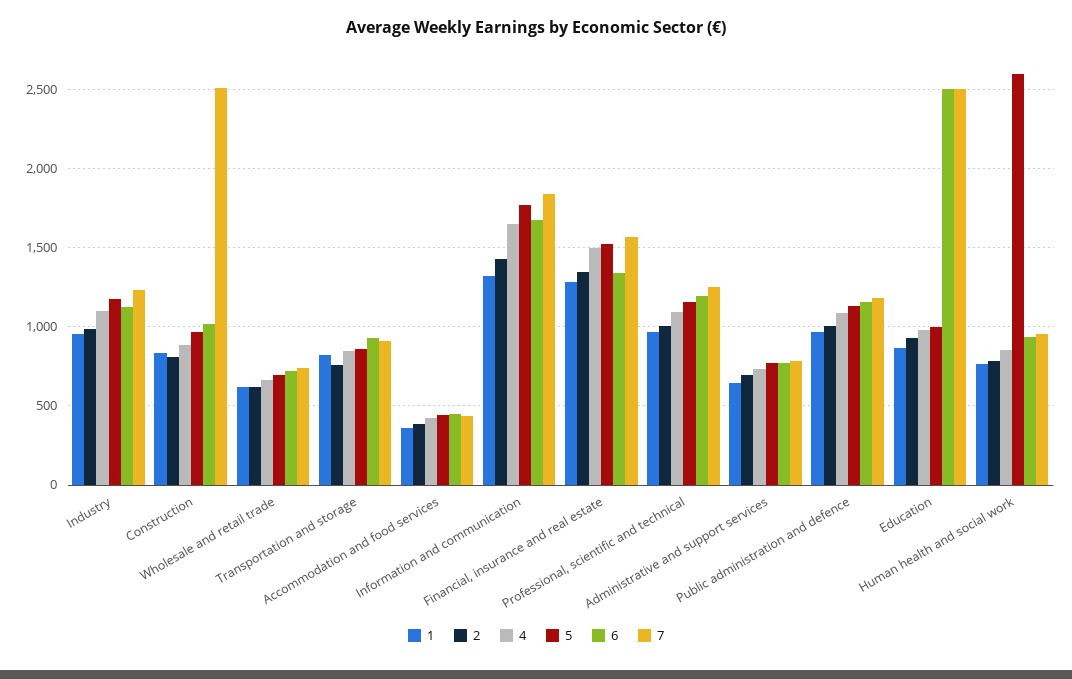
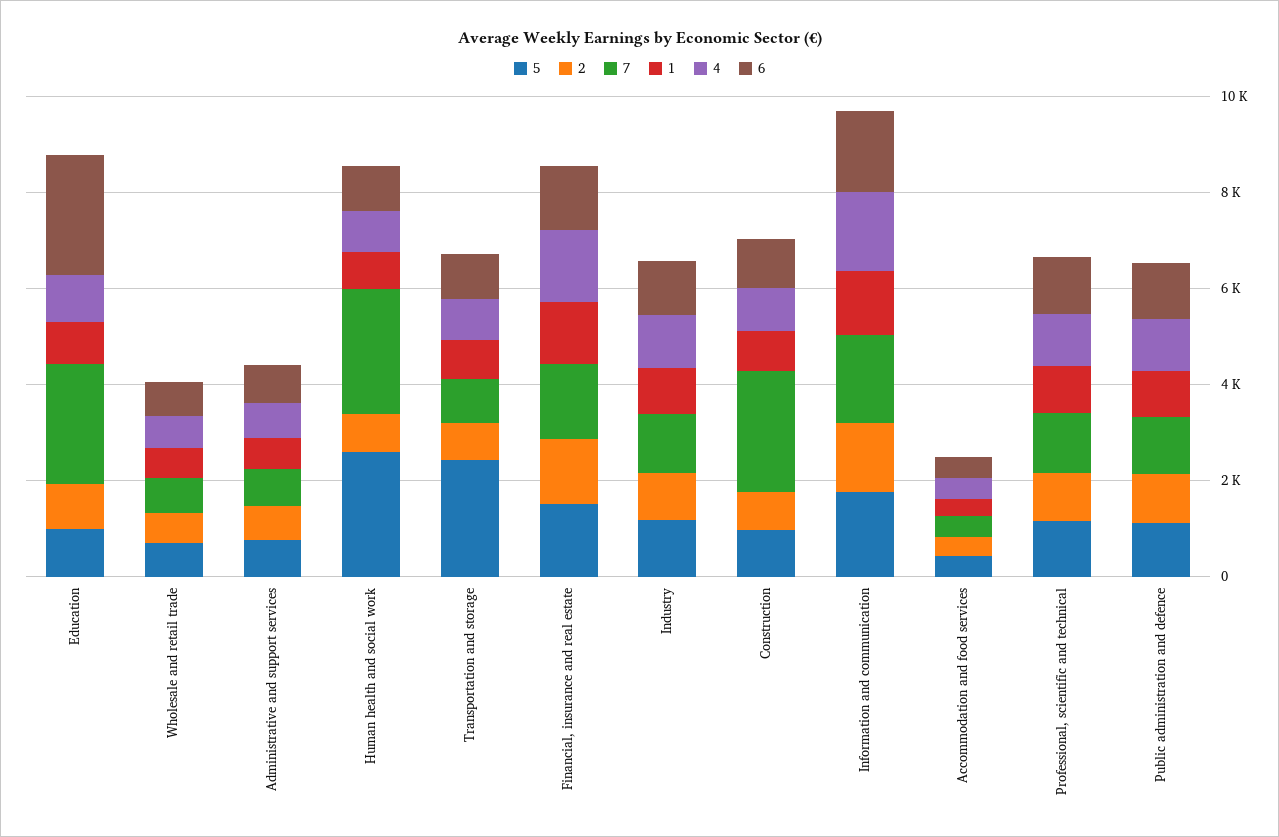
5, Transportation and storage: 850 -> 2500
7, Human health and social work: 950 -> 2500

